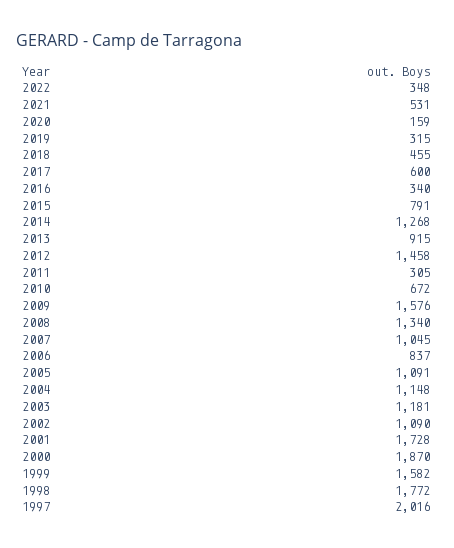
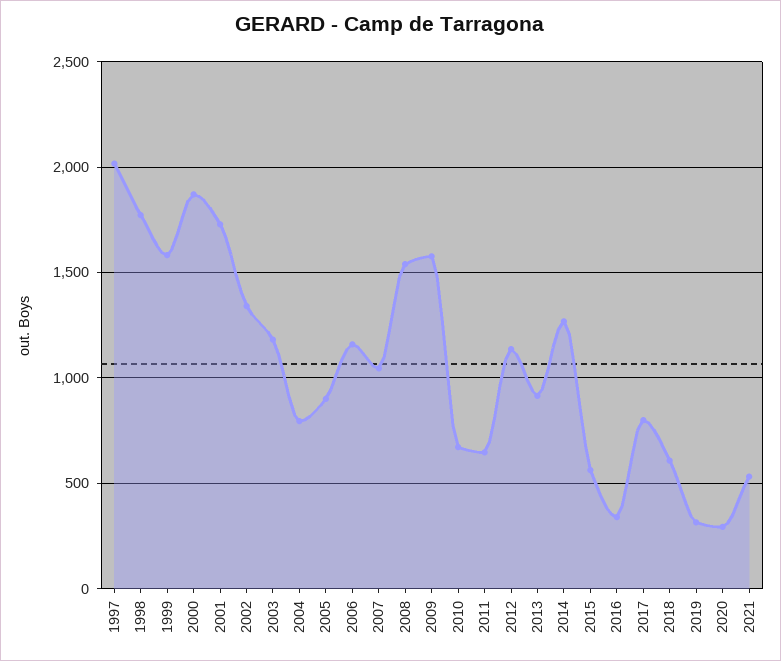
2022: 348 -> none
2020: 159 -> 300
2018: 455 -> 600
2017: 600 -> 800
2015: 791 -> 550
2012: 1458 -> 1150
2011: 305 -> 650
2008: 1340 -> 1550
2006: 837 -> 1150
2005: 1091 -> 900
2004: 1148 -> 800
2002: 1090 -> 1350

